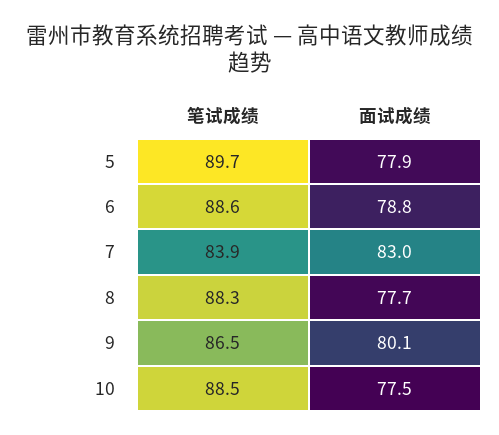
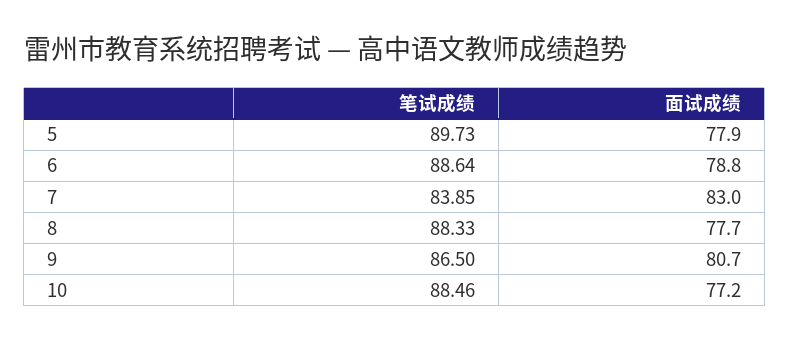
面试成绩, 9: 80.1 -> 80.7
面试成绩, 10: 77.5 -> 77.2

